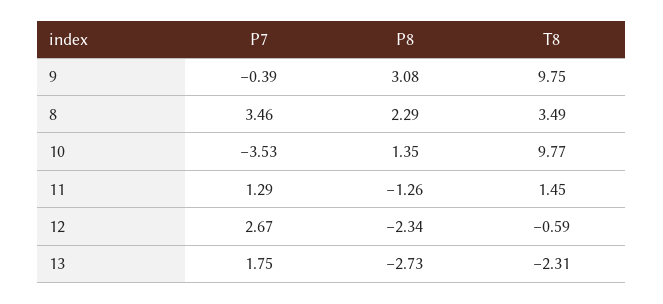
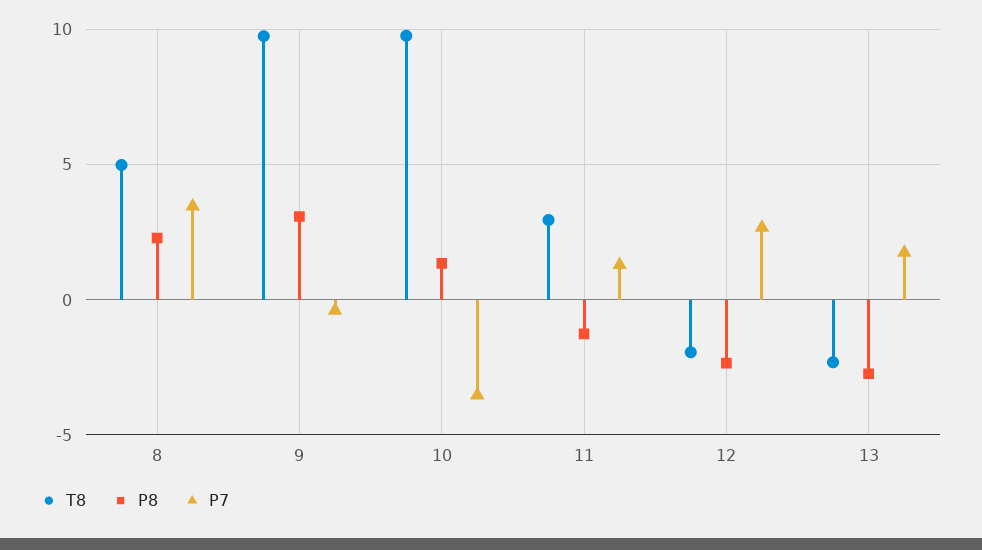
T8, 8: 3.49 -> 5
T8, 11: 1.45 -> 3
T8, 12: -0.59 -> -2

